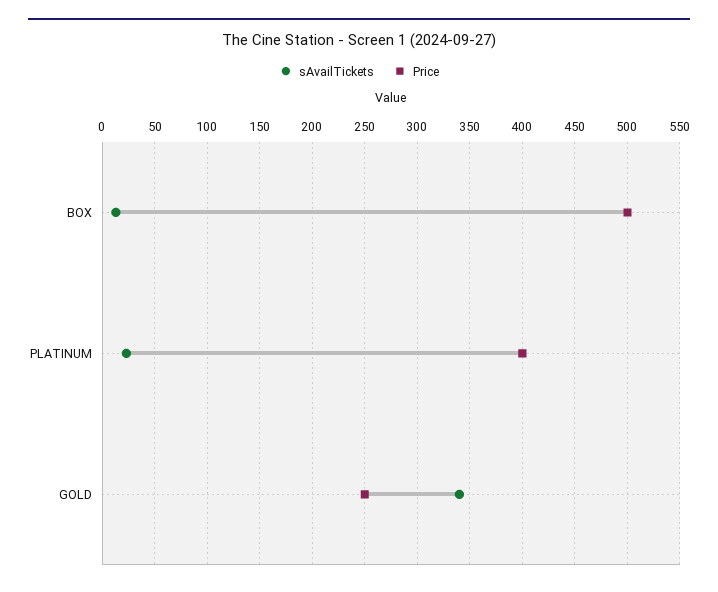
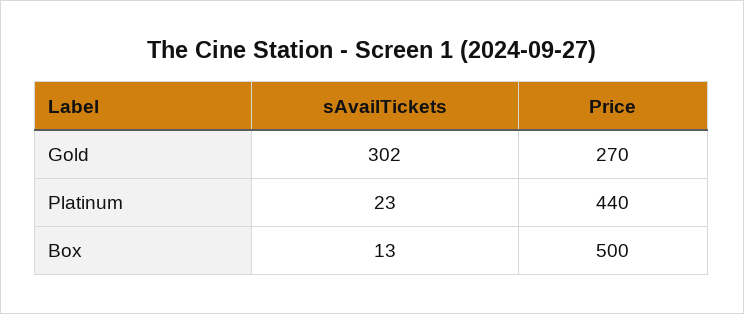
Price, PLATINUM: 400 -> 440
sAvailTickets, GOLD: 340 -> 302
Price, GOLD: 250 -> 270

